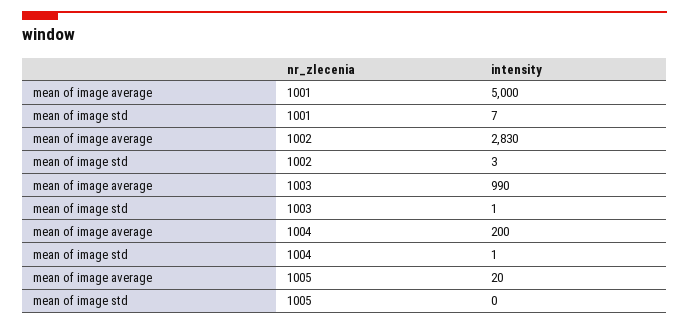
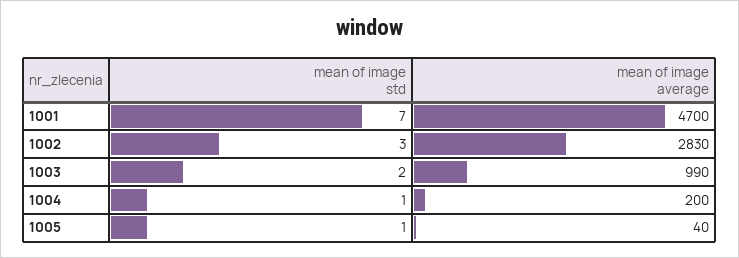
mean of image average, 1001: 5000 -> 4700
mean of image std, 1003: 1 -> 2
mean of image average, 1005: 20 -> 40
mean of image std, 1005: 0 -> 1

